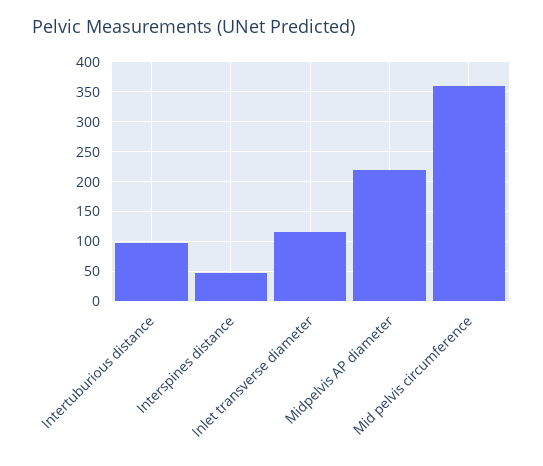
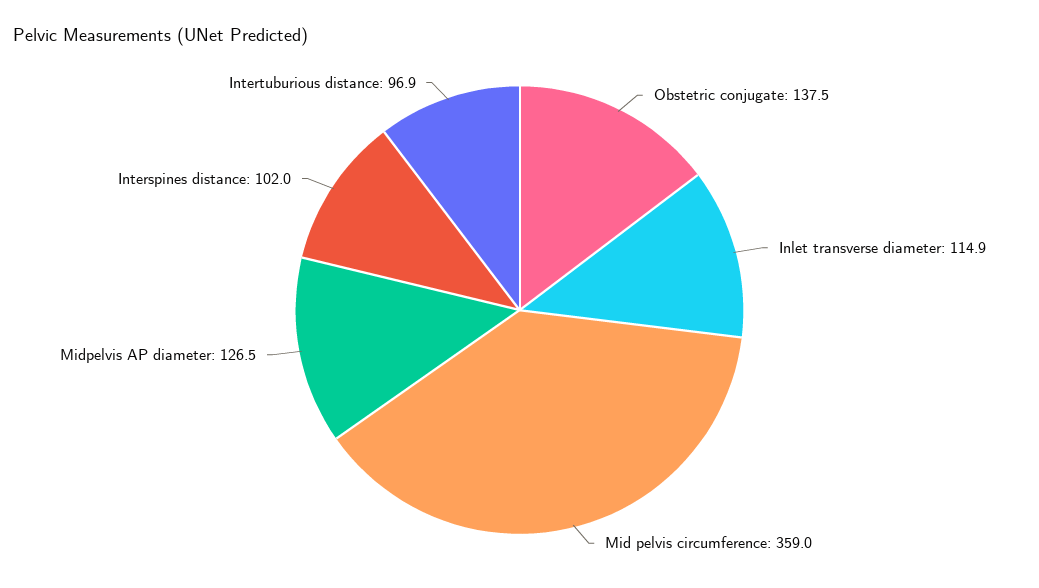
Interspines distance: 50 -> 102
Midpelvis AP diameter: 225 -> 126.5
Obstetric conjugate: none -> 137.5

